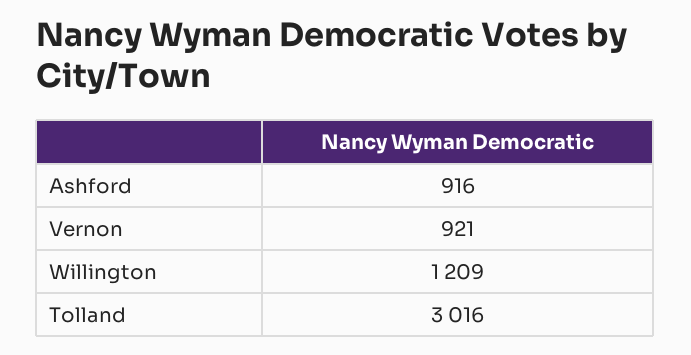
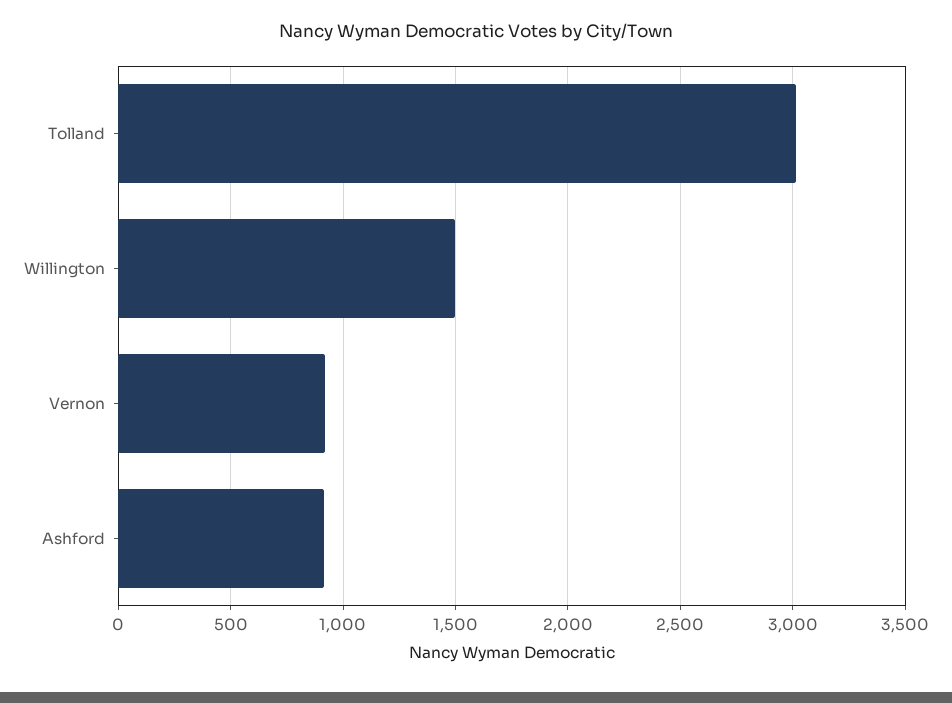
Willington: 1209 -> 1500

